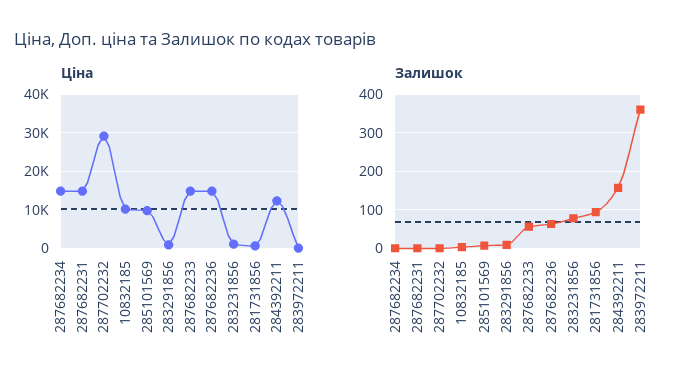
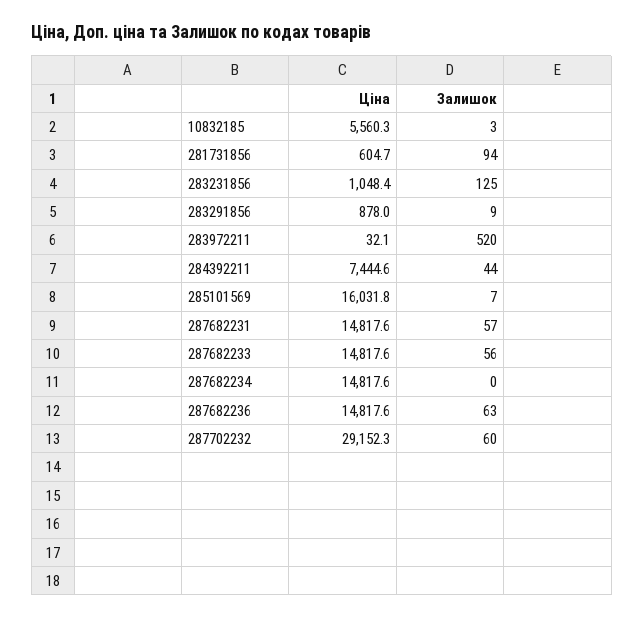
Ціна, 10832185: 10000 -> 5560.3
Ціна, 285101569: 10000 -> 16031.8
Ціна, 284392211: 12000 -> 7444.6
Залишок, 287682231: 0 -> 57
Залишок, 287702232: 0 -> 60
Залишок, 283231856: 80 -> 125
Залишок, 284392211: 160 -> 44
Залишок, 283972211: 360 -> 520

